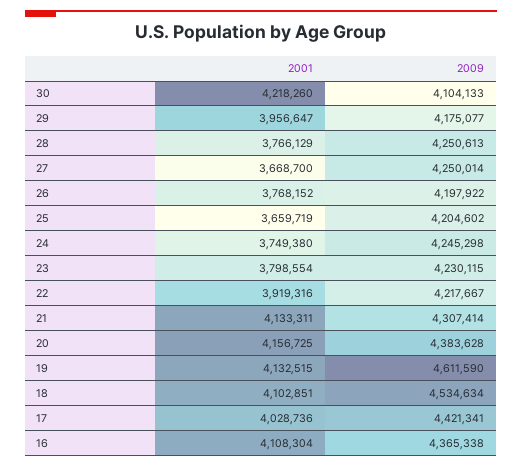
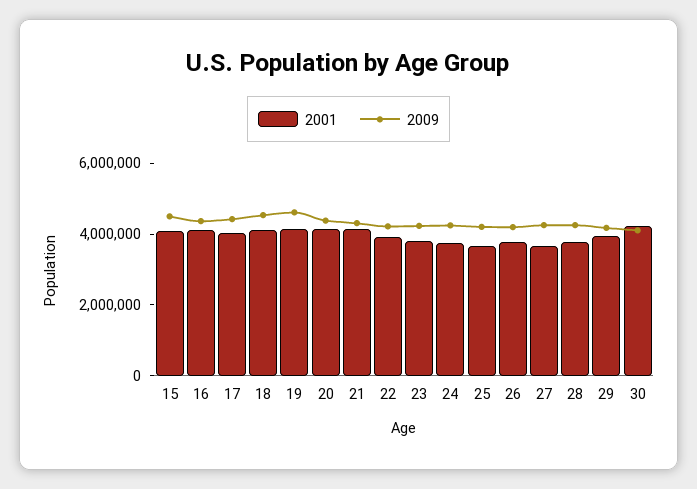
2001, 15: none -> 4000000
2009, 15: none -> 4500000

